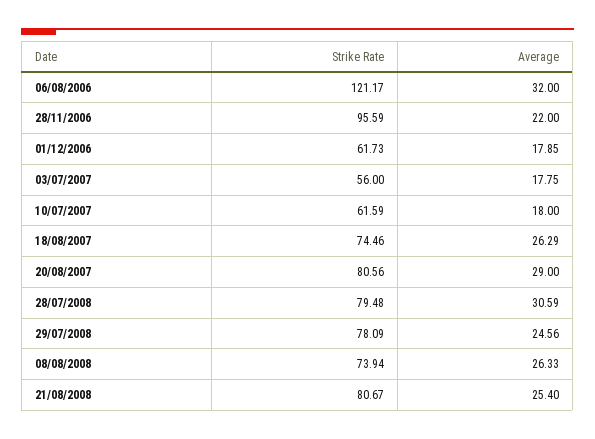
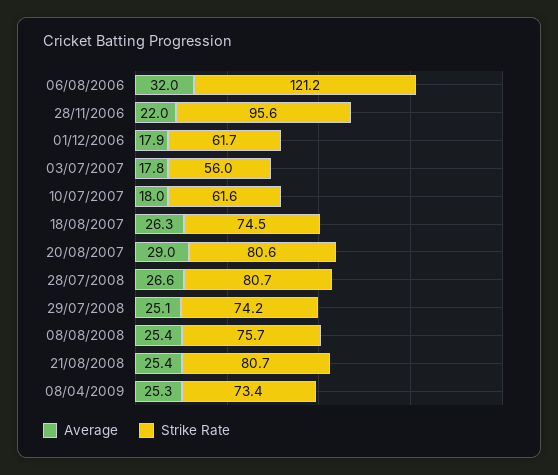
Strike Rate, 28/07/2008: 79.48 -> 80.7
Average, 28/07/2008: 30.59 -> 26.6
Strike Rate, 29/07/2008: 78.09 -> 74.2
Average, 29/07/2008: 24.56 -> 25.1
Strike Rate, 08/08/2008: 73.94 -> 75.7
Average, 08/08/2008: 26.33 -> 25.4
Average, 08/04/2009: none -> 25.3
Strike Rate, 08/04/2009: none -> 73.4

